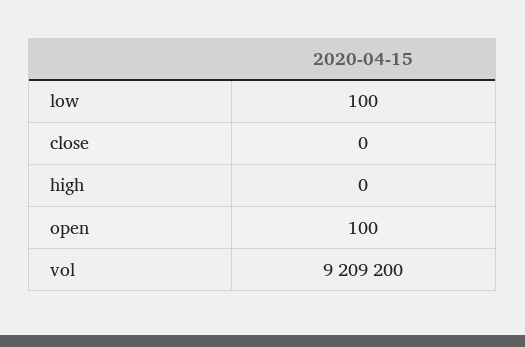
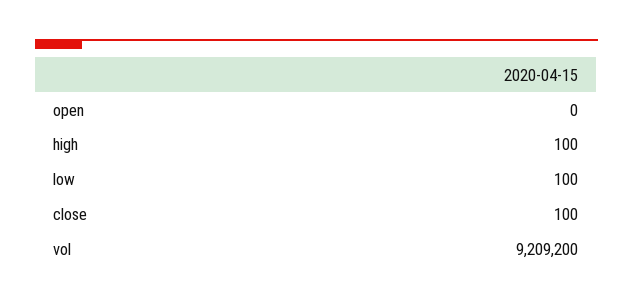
close: 0 -> 100
high: 0 -> 100
open: 100 -> 0

